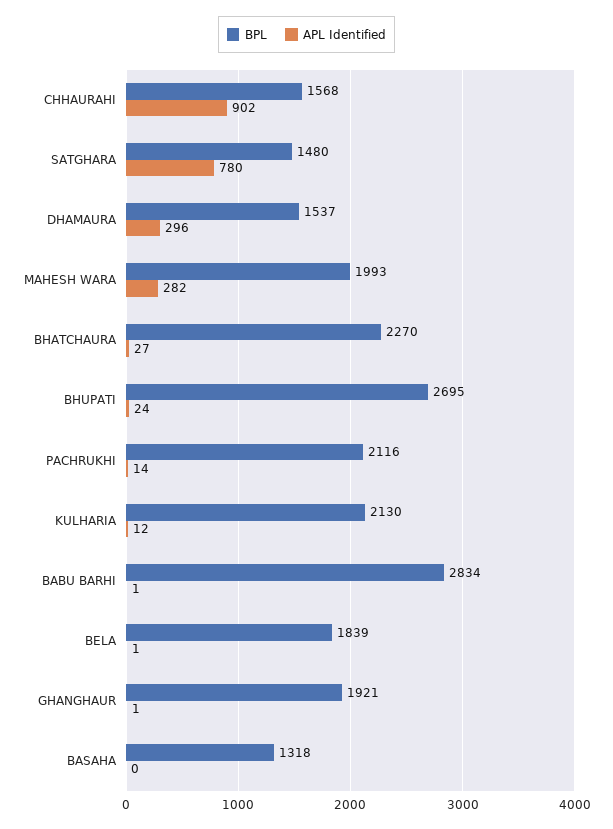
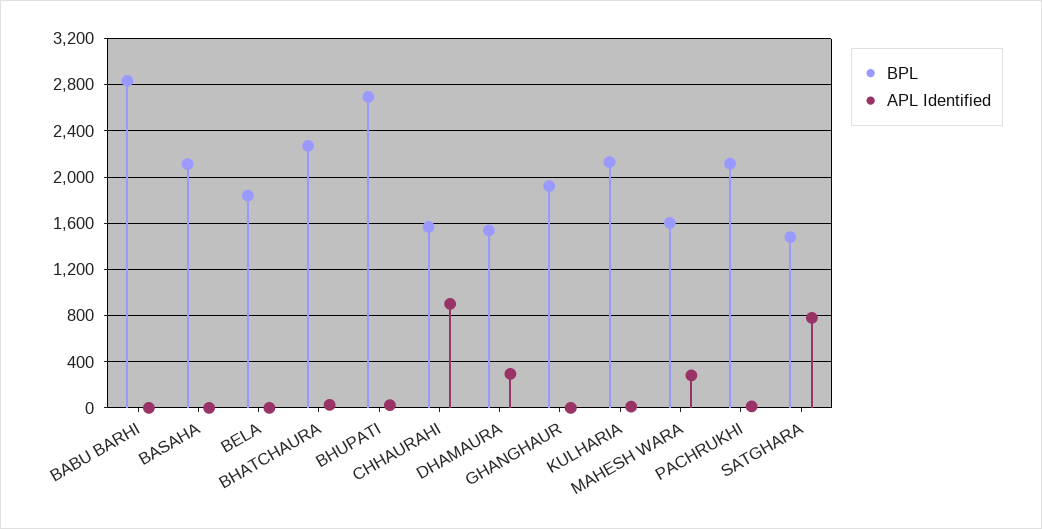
BPL, MAHESH WARA: 1993 -> 1600
BPL, BASAHA: 1318 -> 2100

